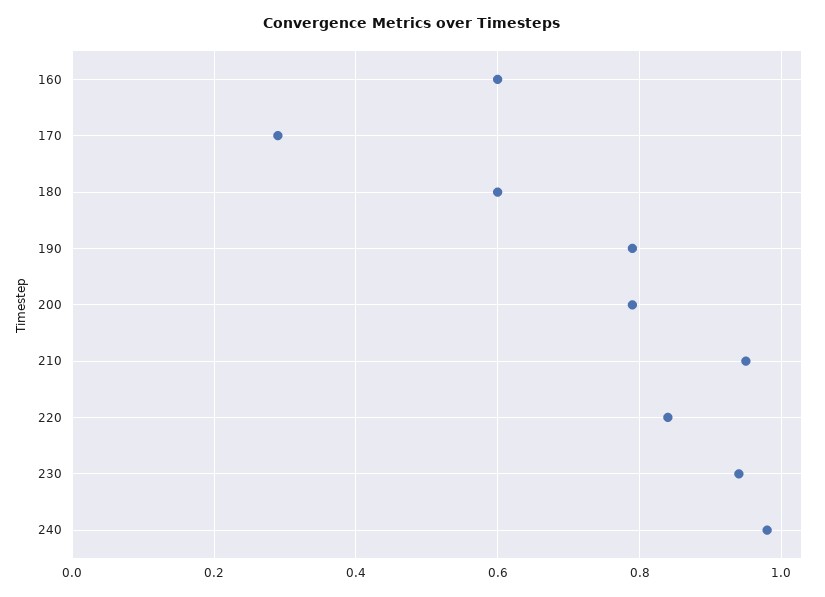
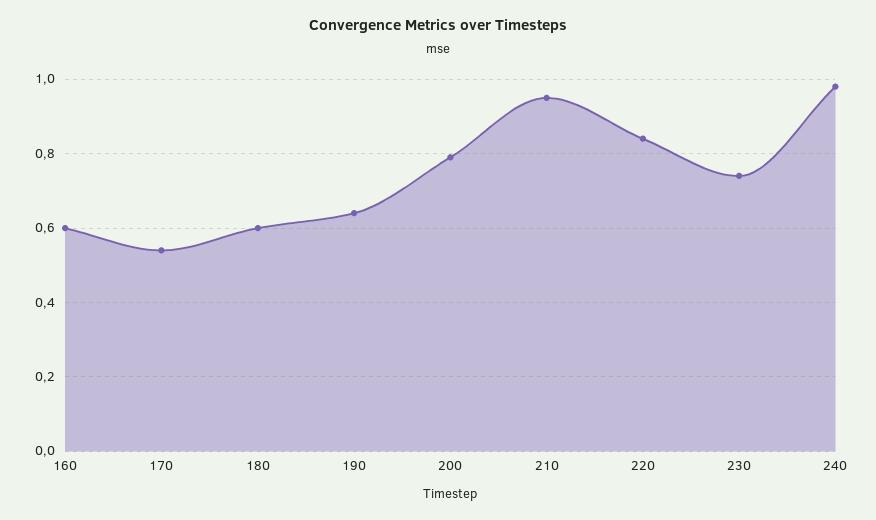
170: 0.3 -> 0.55
190: 0.8 -> 0.65
230: 0.95 -> 0.75

